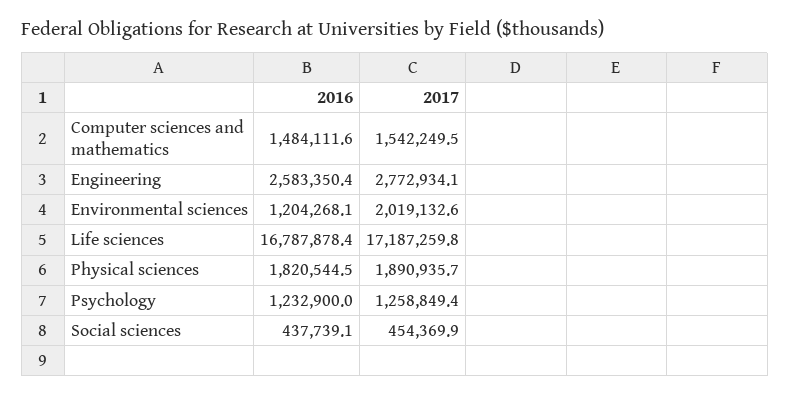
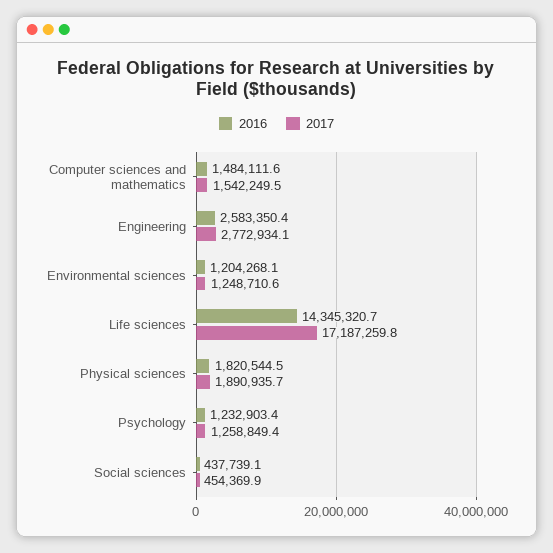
2017, Environmental sciences: 2019132.6 -> 1248710.6
2016, Life sciences: 16787878.4 -> 14345320.7
2016, Psychology: 1232900 -> 1232903.4

